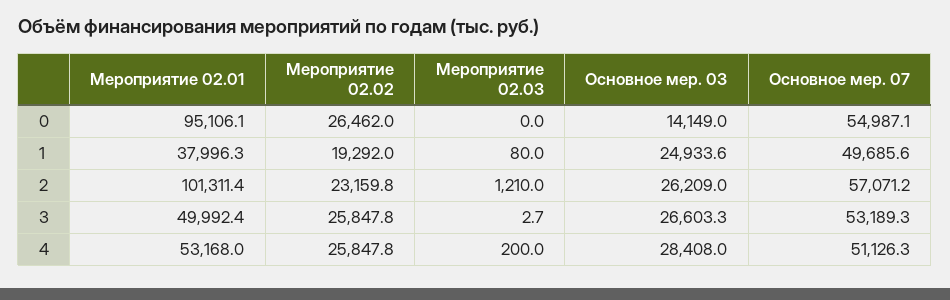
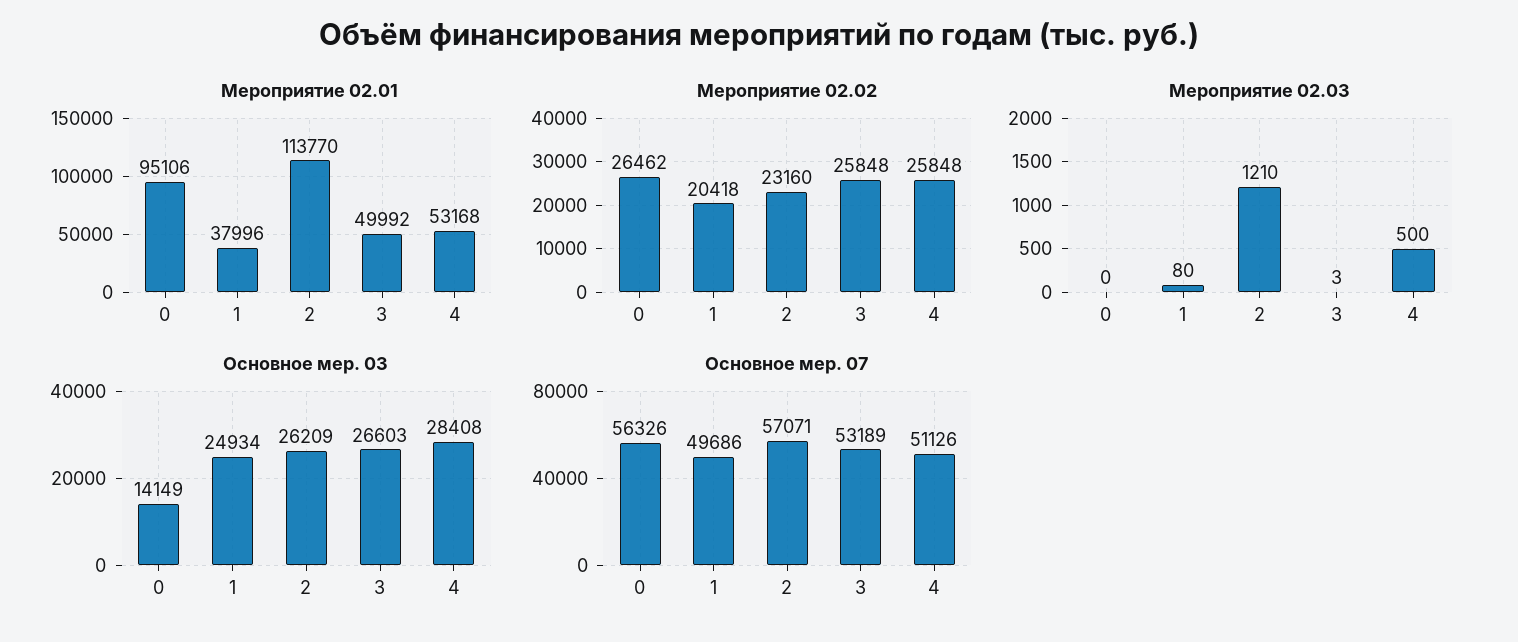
Основное мер. 07, 0: 54987.1 -> 56326
Мероприятие 02.02, 1: 19292 -> 20418
Мероприятие 02.01, 2: 101311.4 -> 113770
Мероприятие 02.03, 4: 200 -> 500

